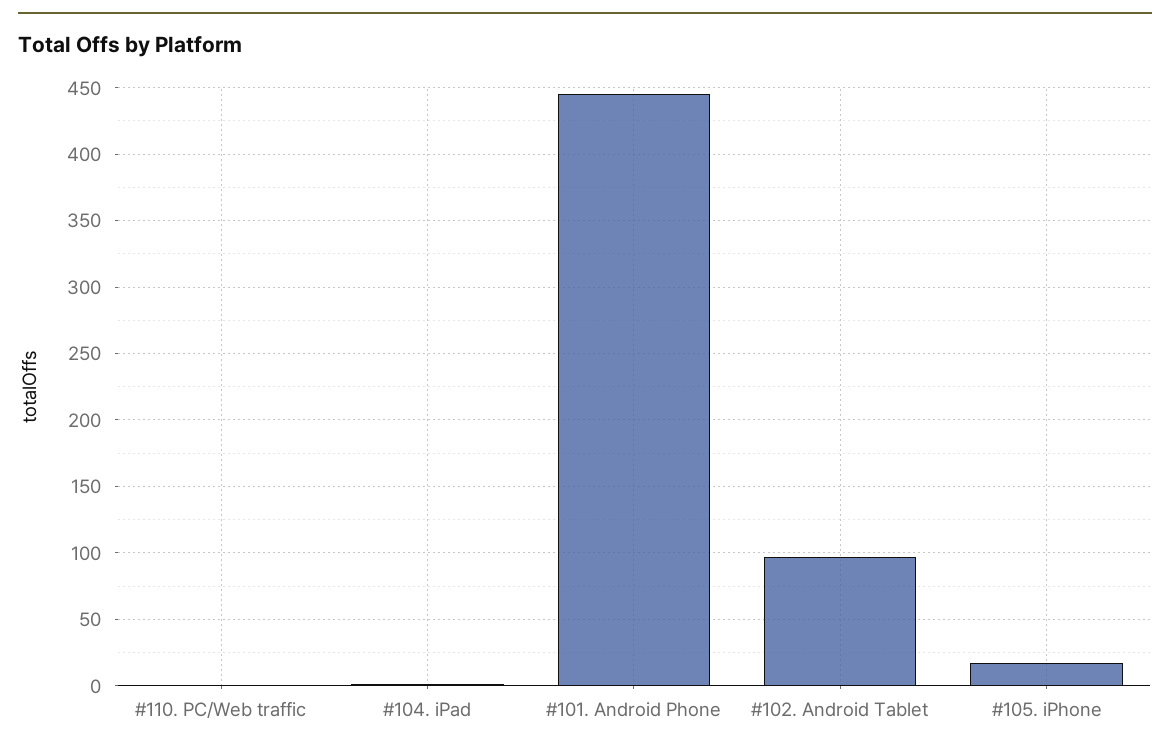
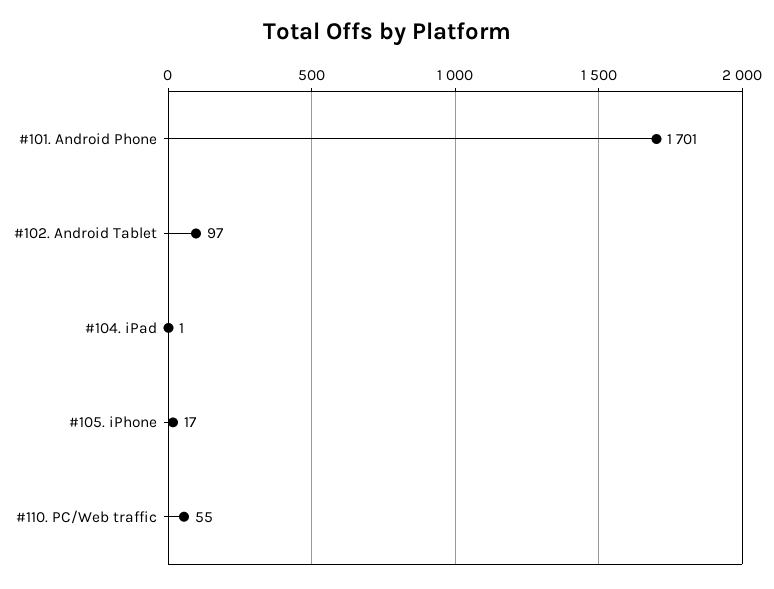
#110. PC/Web traffic: 0 -> 55
#101. Android Phone: 445 -> 1701

